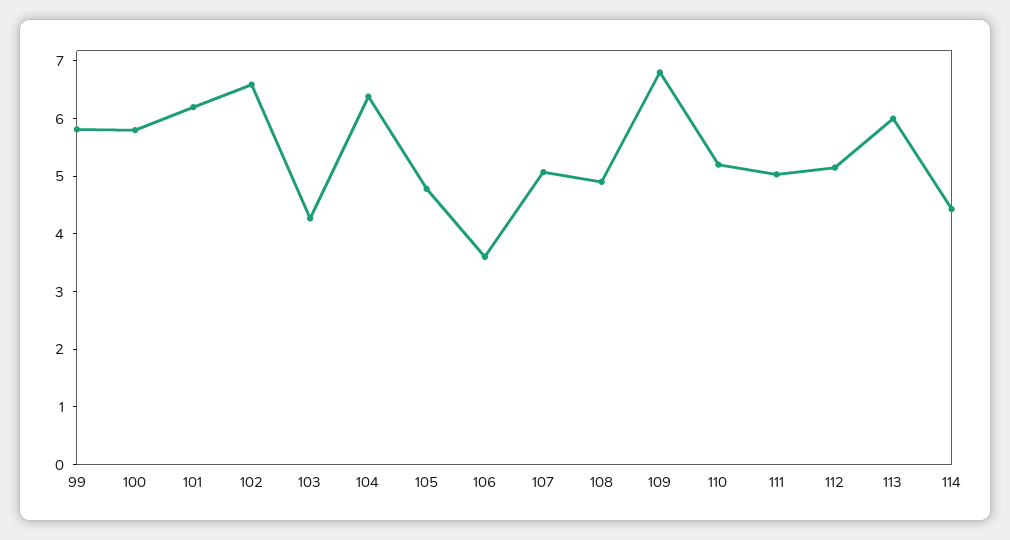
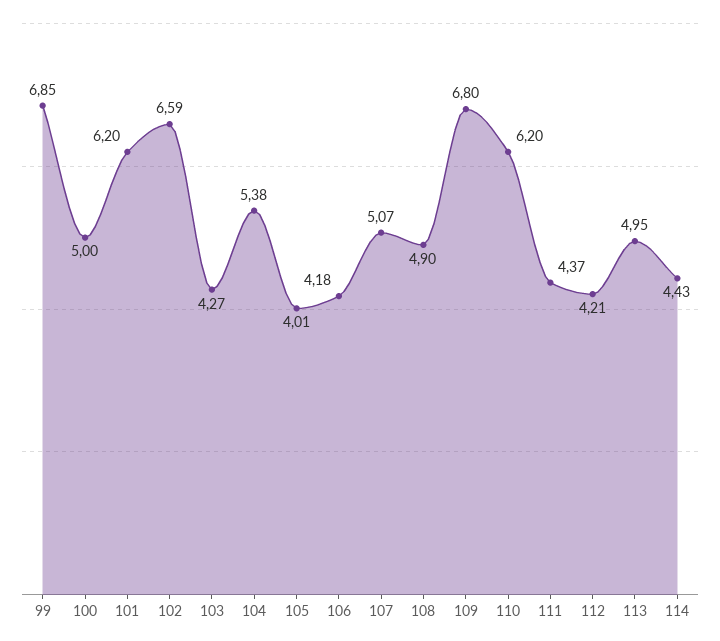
99: 5.8 -> 6.85
100: 5.8 -> 5
104: 6.4 -> 5.38
105: 4.8 -> 4.01
106: 3.6 -> 4.18
110: 5.2 -> 6.2
111: 5 -> 4.37
112: 5.2 -> 4.21
113: 6 -> 4.95

